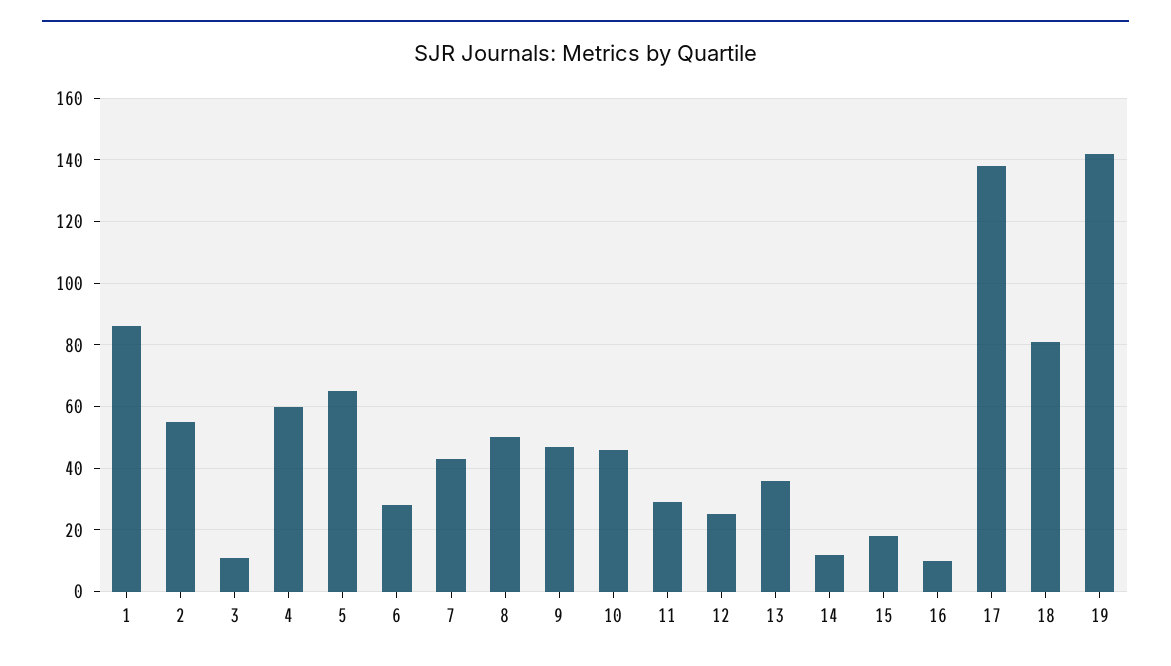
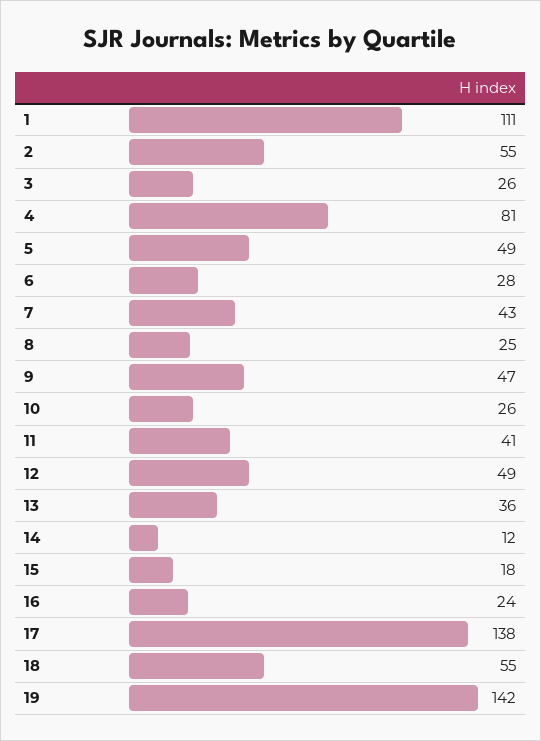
1: 85 -> 111
3: 10 -> 26
4: 60 -> 81
5: 65 -> 49
8: 50 -> 25
10: 45 -> 26
11: 30 -> 41
12: 25 -> 49
16: 10 -> 24
18: 80 -> 55

